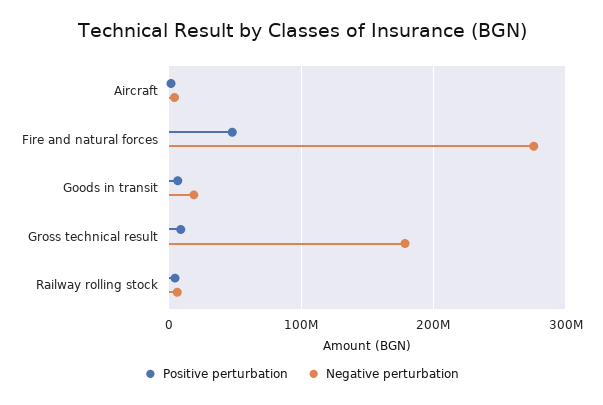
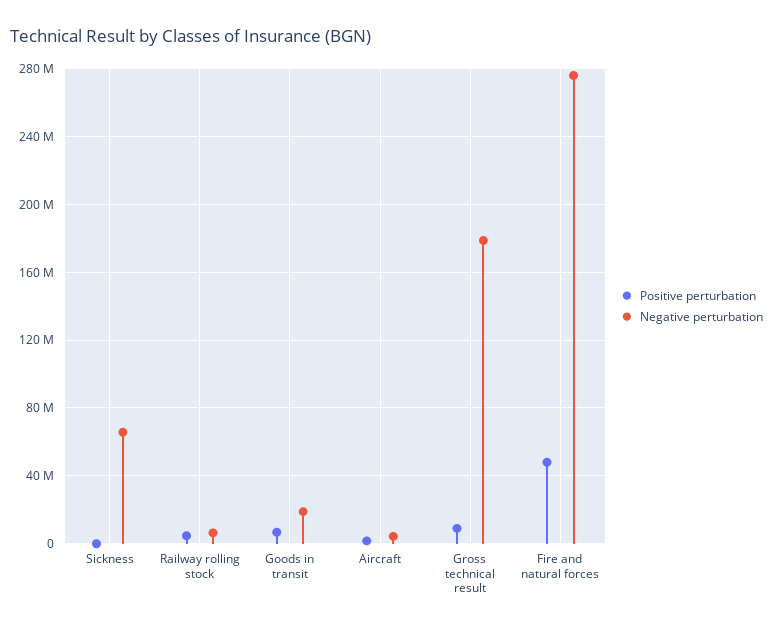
Positive perturbation, Sickness: none -> 0
Negative perturbation, Sickness: none -> 65000000

